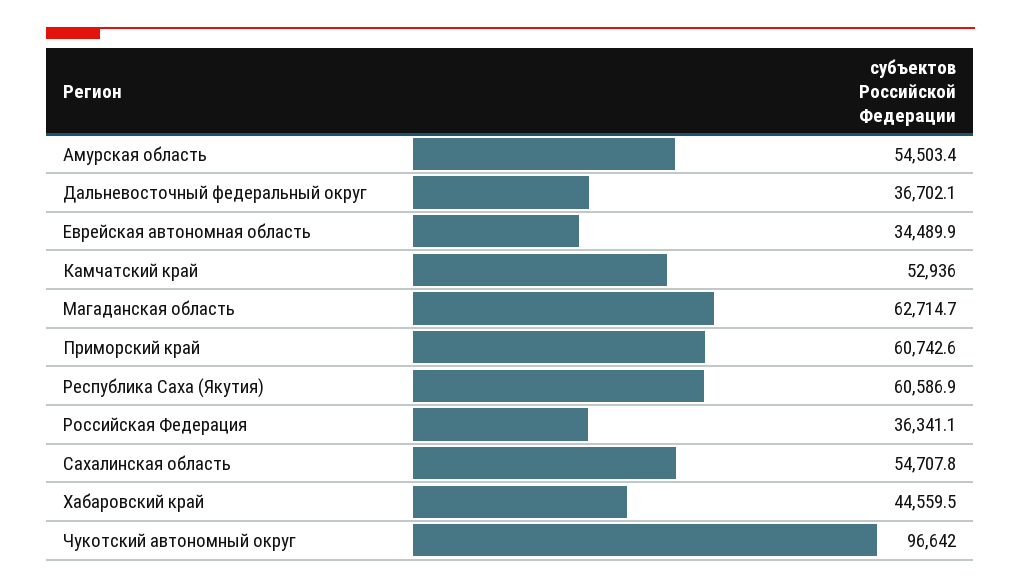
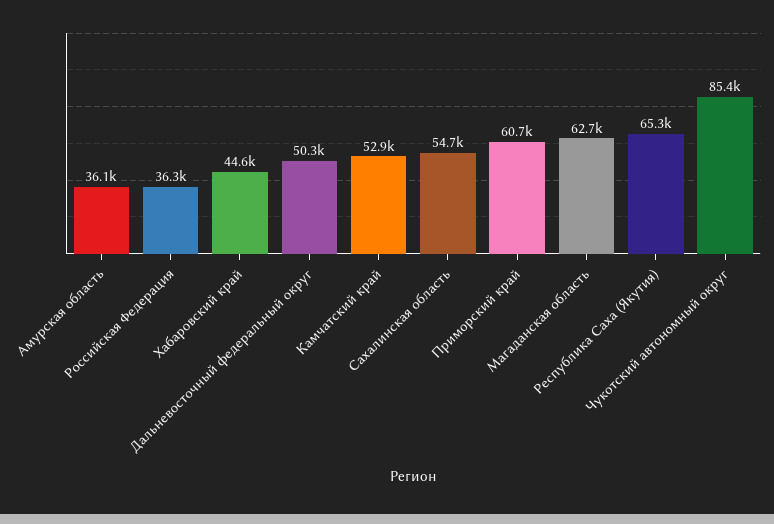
Амурская область: 54503.4 -> 36100
Дальневосточный федеральный округ: 36702.1 -> 50300
Еврейская автономная область: 34489.9 -> none
Республика Саха (Якутия): 60586.9 -> 65300
Чукотский автономный округ: 96642 -> 85400

